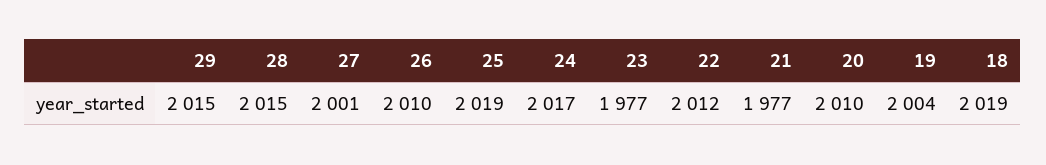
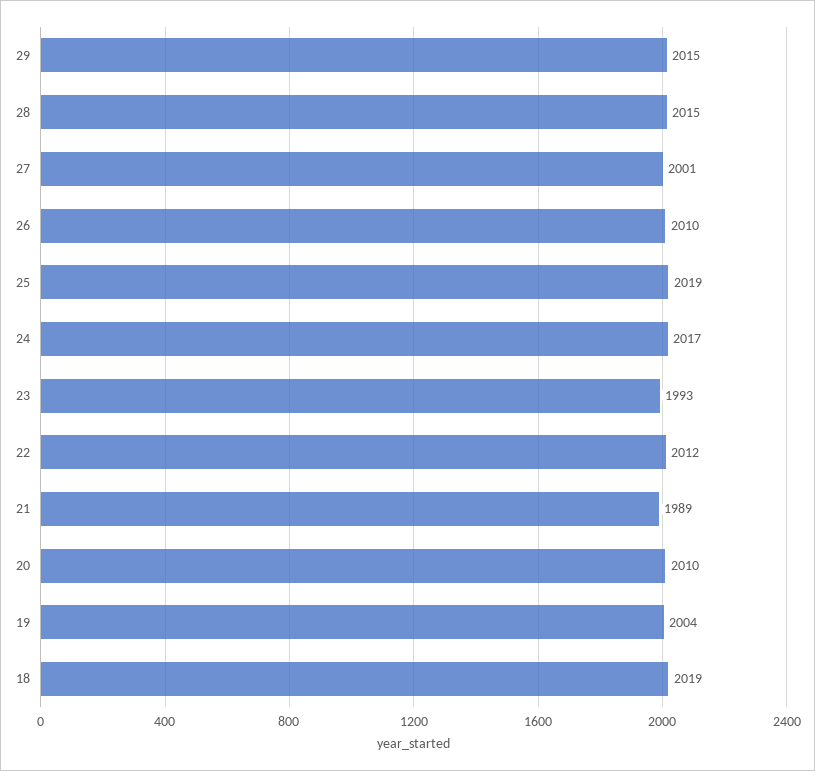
23: 1977 -> 1993
21: 1977 -> 1989

